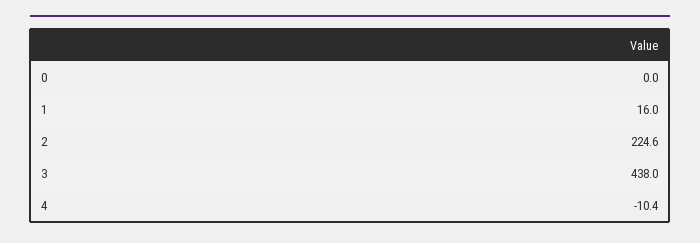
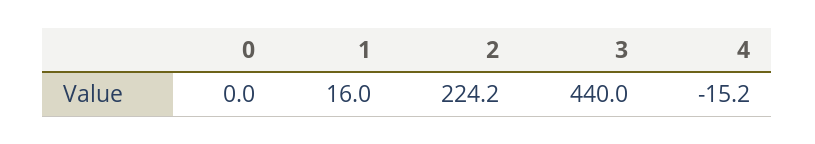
2: 224.6 -> 224.2
3: 438 -> 440
4: -10.4 -> -15.2

